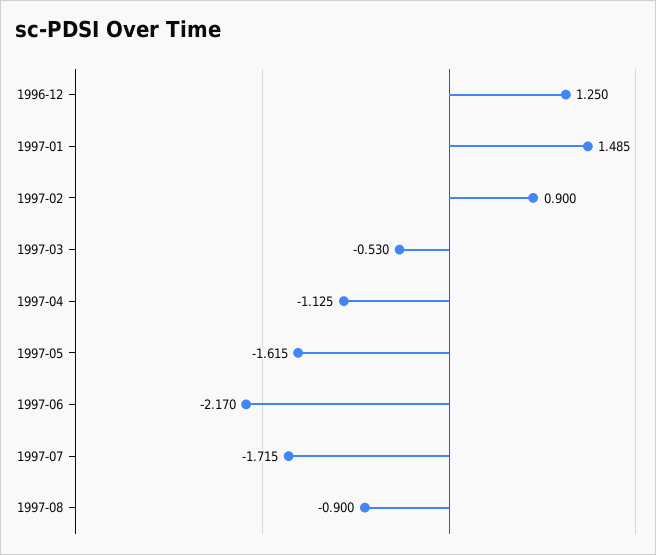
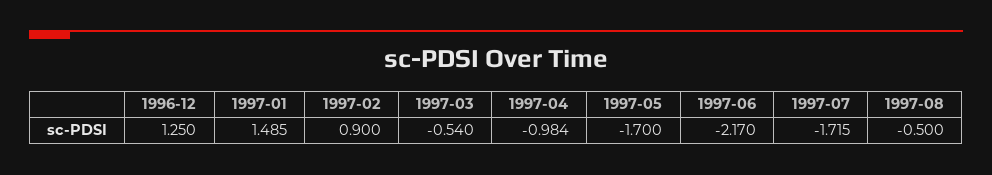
1997-03: -0.53 -> -0.54
1997-04: -1.125 -> -0.984
1997-05: -1.615 -> -1.7
1997-08: -0.9 -> -0.5

